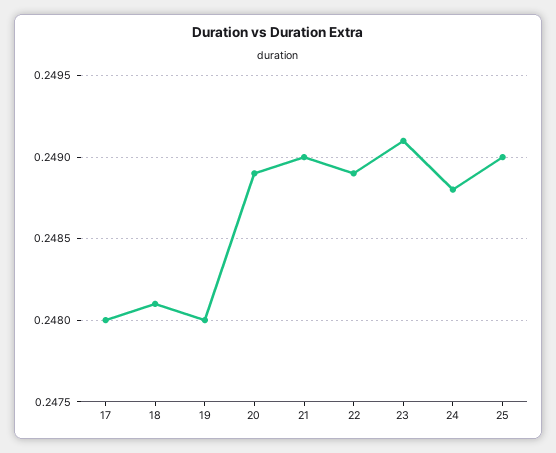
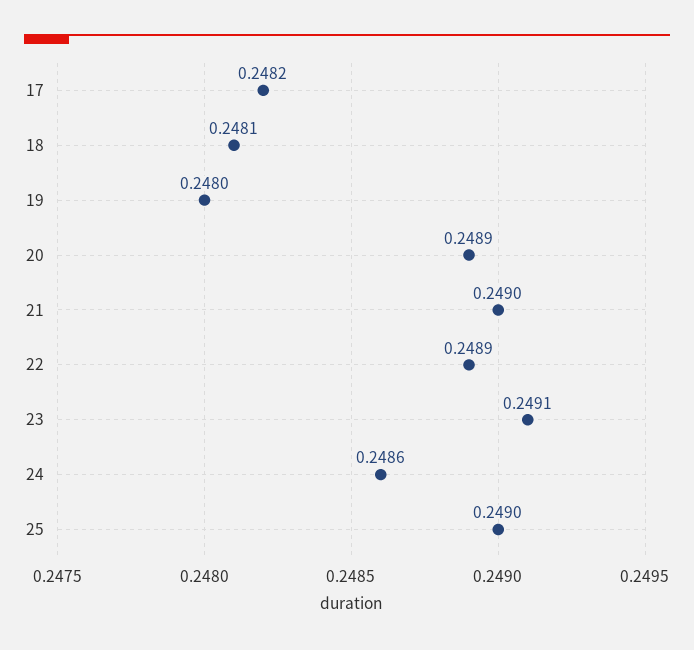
17: 0.248 -> 0.2482
24: 0.2488 -> 0.2486

